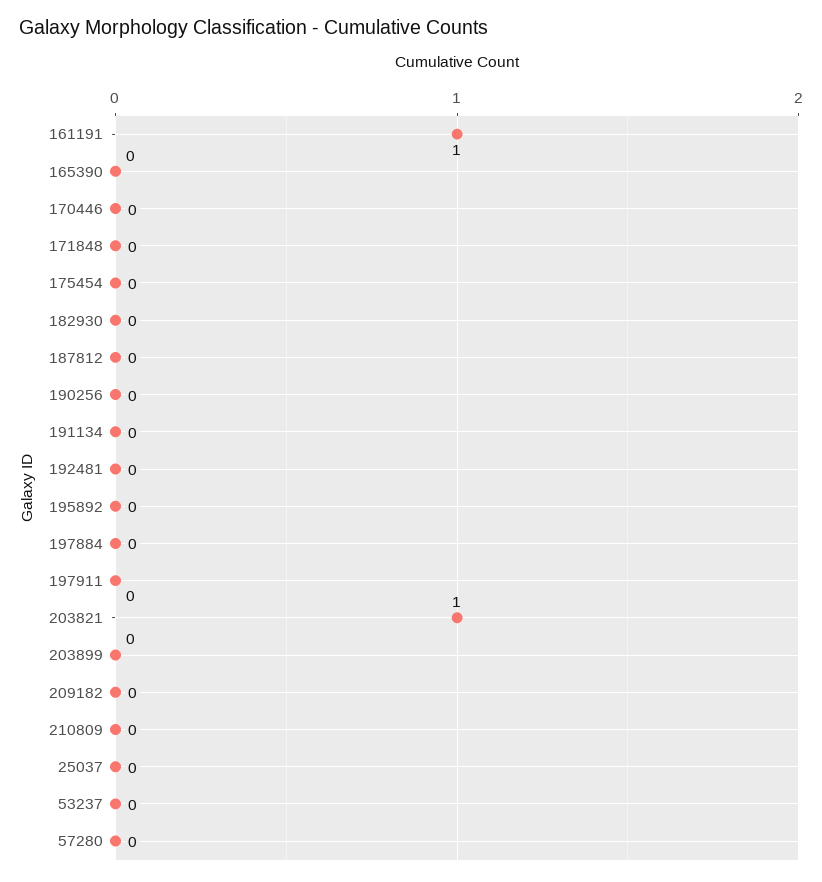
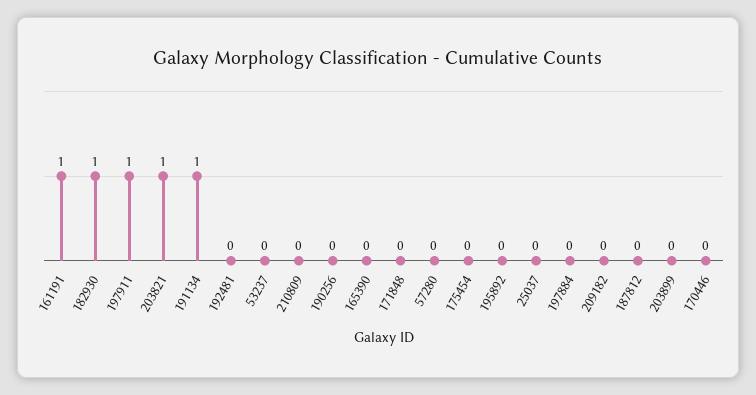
182930: 0 -> 1
191134: 0 -> 1
197911: 0 -> 1

